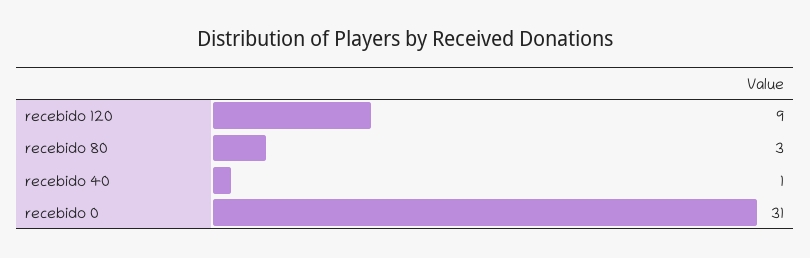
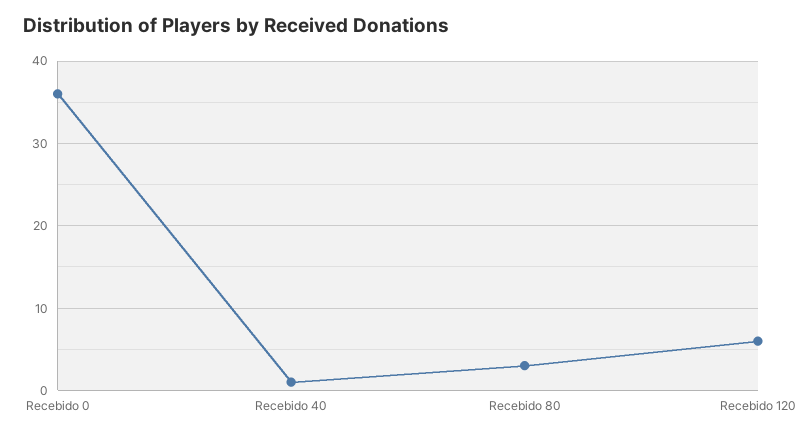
recebido 120: 9 -> 6
recebido 0: 31 -> 36

